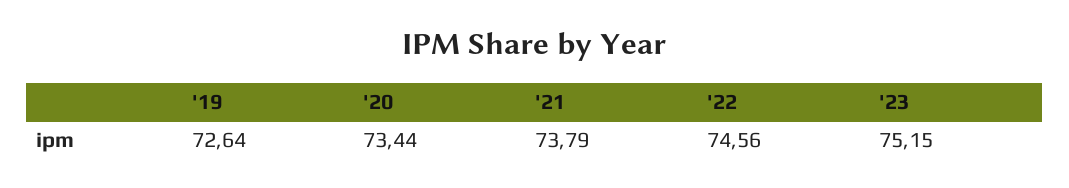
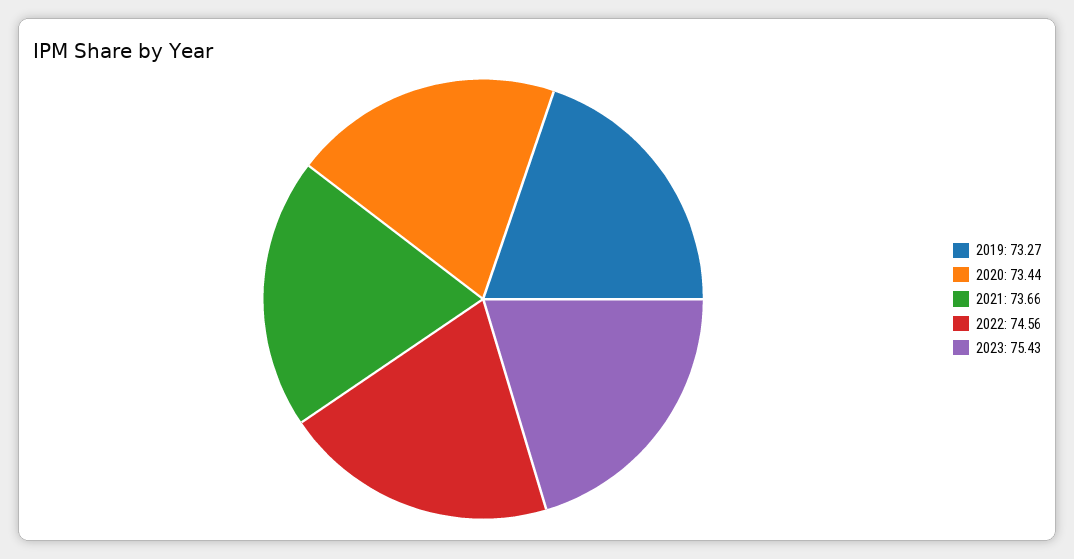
'19: 72.64 -> 73.27
'21: 73.79 -> 73.66
'23: 75.15 -> 75.43

